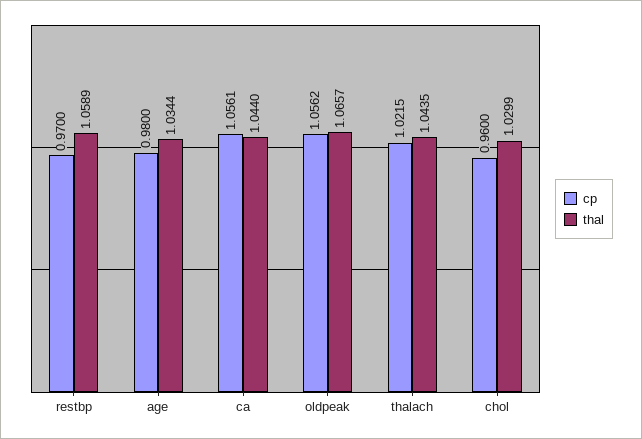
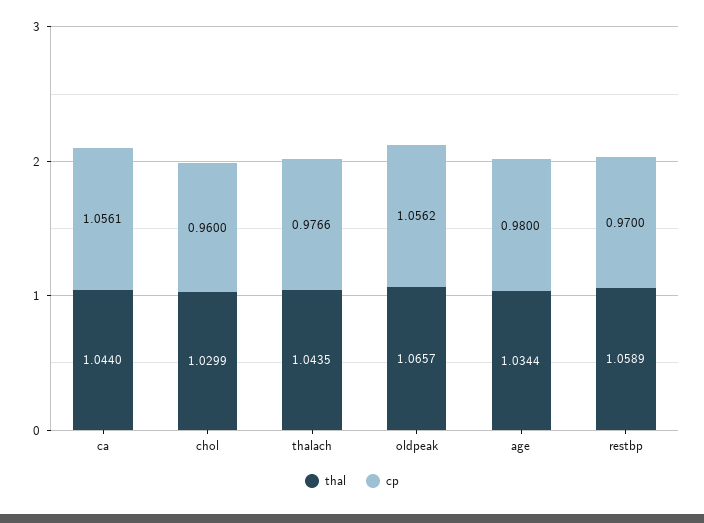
cp, thalach: 1.0215 -> 0.9766

